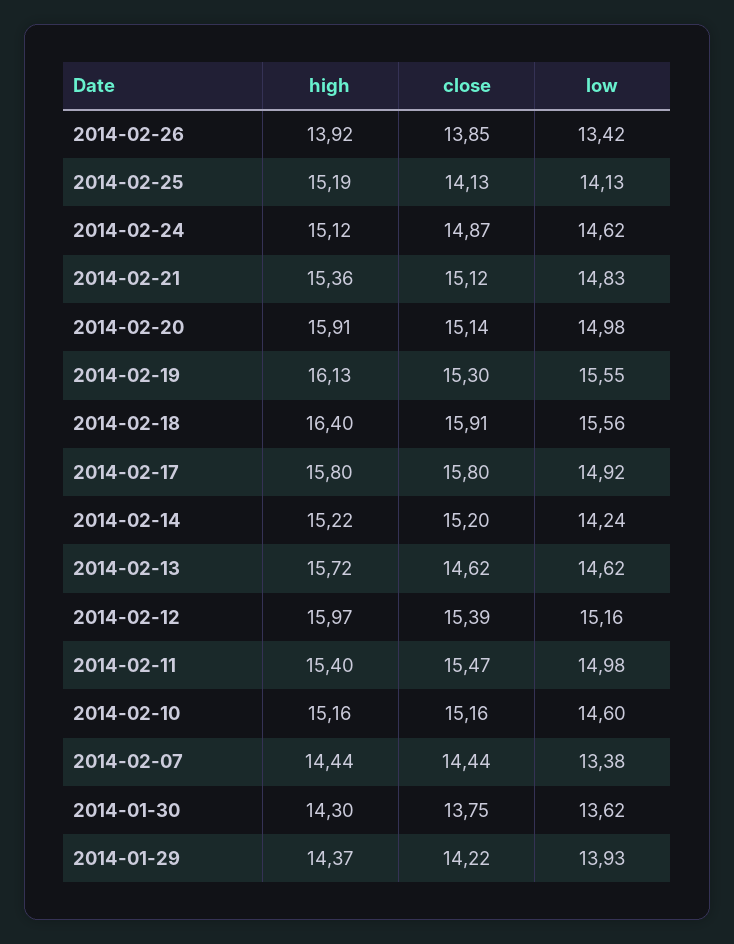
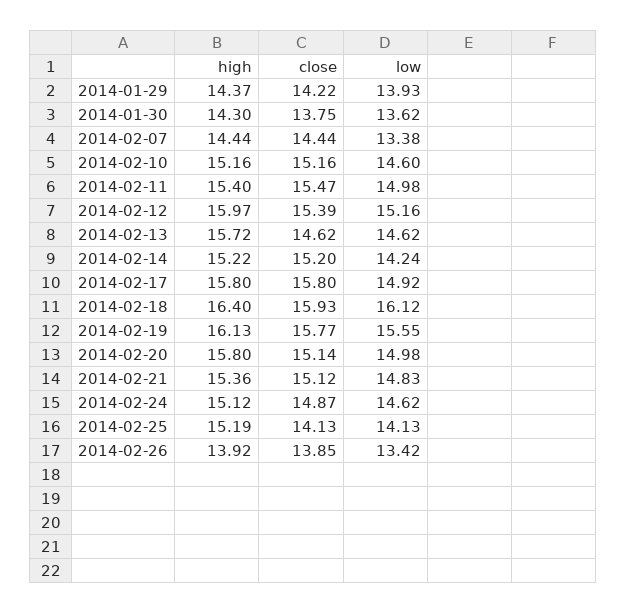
high, 2014-02-20: 15.91 -> 15.8
close, 2014-02-19: 15.3 -> 15.77
close, 2014-02-18: 15.91 -> 15.93
low, 2014-02-18: 15.56 -> 16.12

